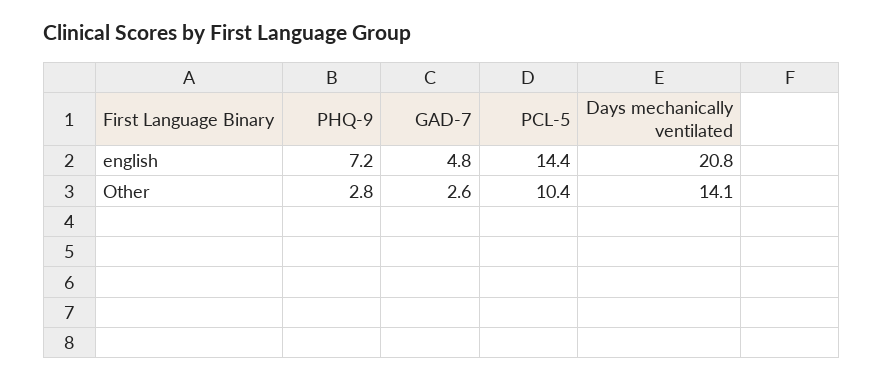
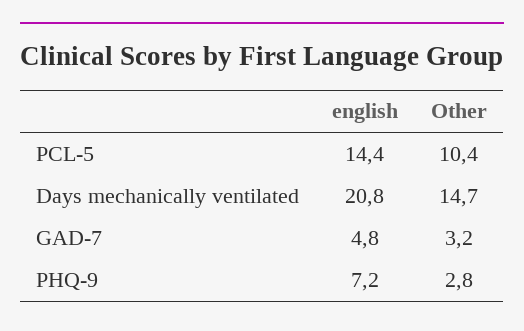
GAD-7, Other: 2.6 -> 3.2
Days mechanically ventilated, Other: 14.1 -> 14.7

